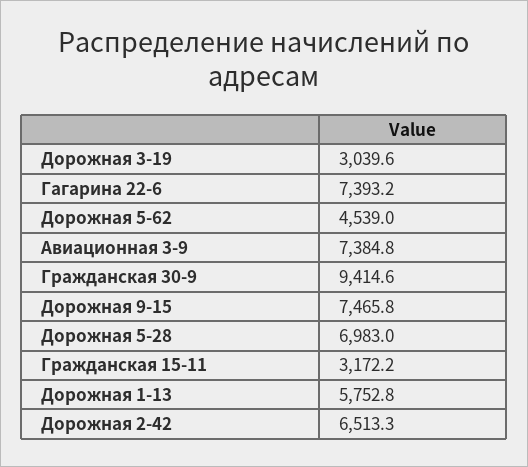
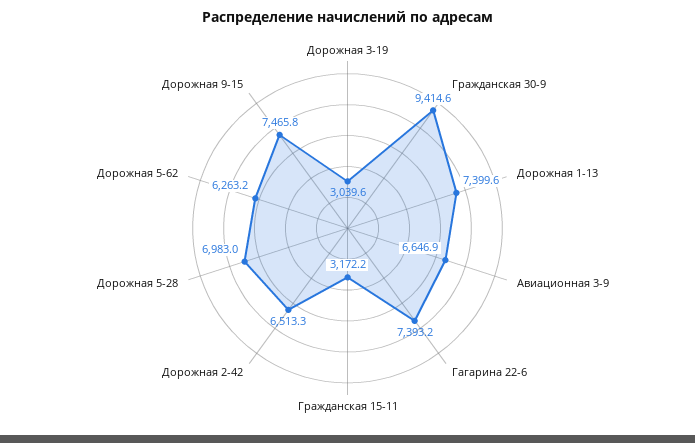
Дорожная 5-62: 4539 -> 6263.2
Авиационная 3-9: 7384.8 -> 6646.9
Дорожная 1-13: 5752.8 -> 7399.6

